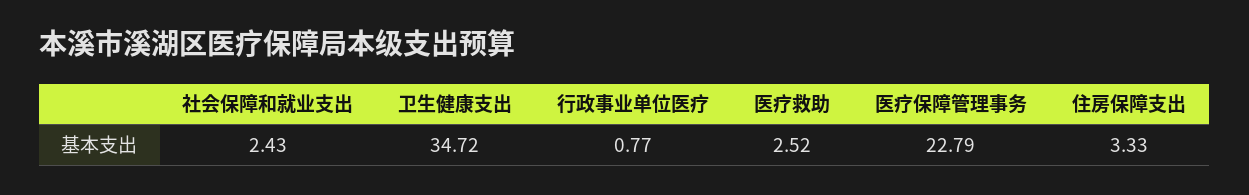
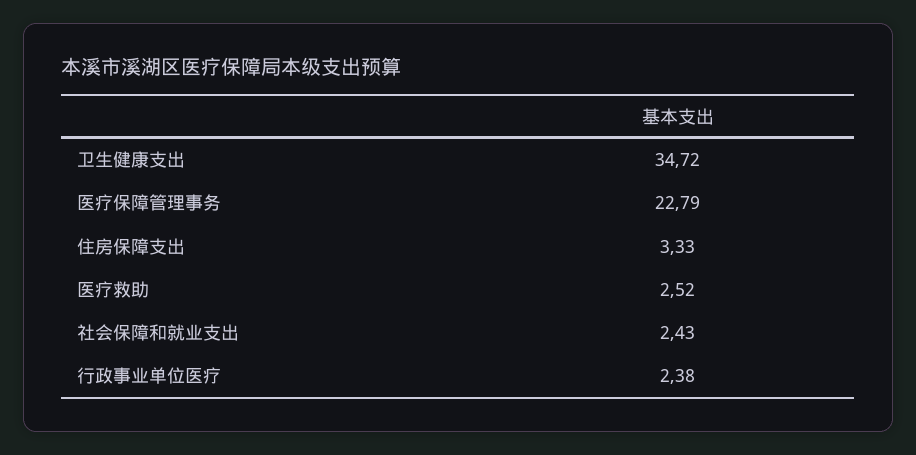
行政事业单位医疗: 0.77 -> 2.38

